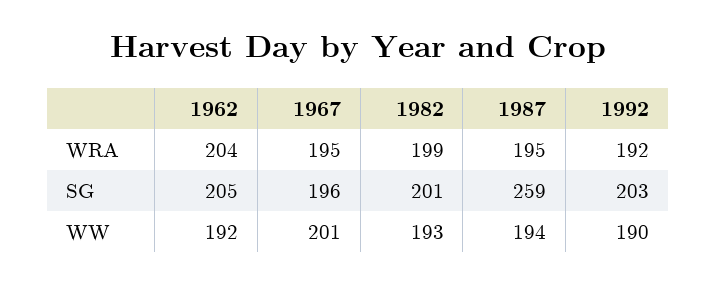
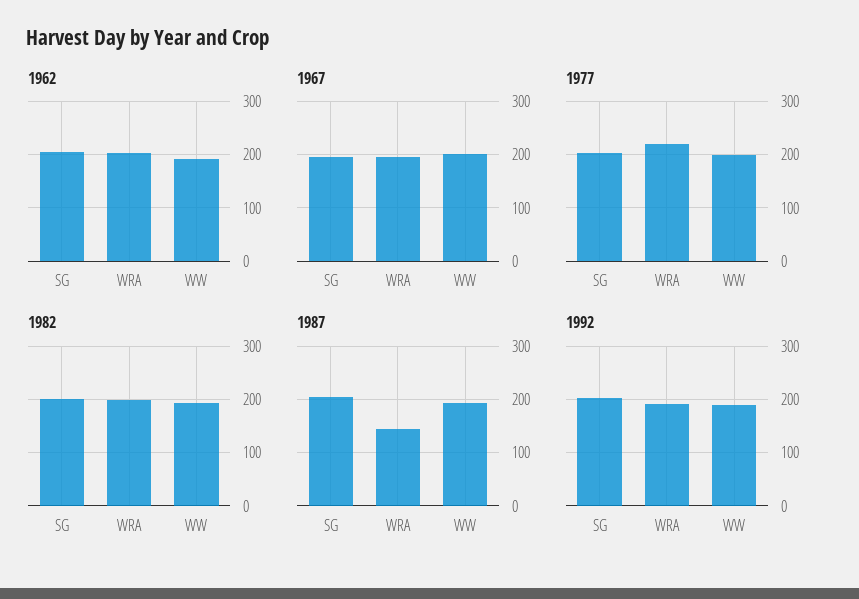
1987, WRA: 195 -> 140
1987, SG: 259 -> 200
1977, SG: none -> 200
1977, WRA: none -> 220
1977, WW: none -> 200

